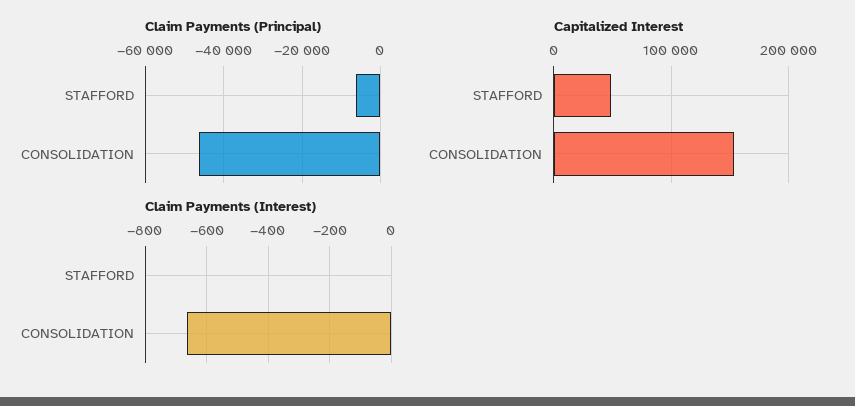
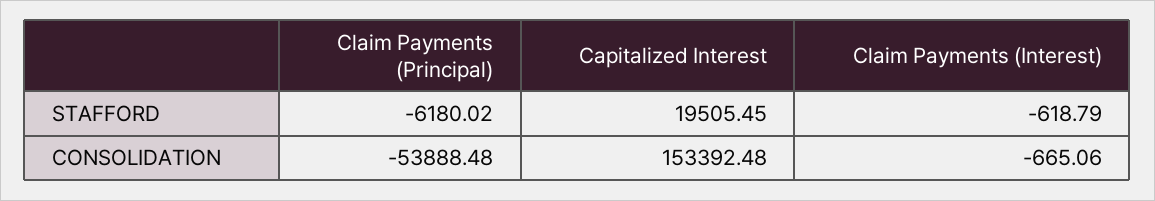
Claim Payments (Principal), CONSOLIDATION: -46000 -> -53888.48
Capitalized Interest, STAFFORD: 50000 -> 19505.45
Claim Payments (Interest), STAFFORD: 0 -> -618.79

